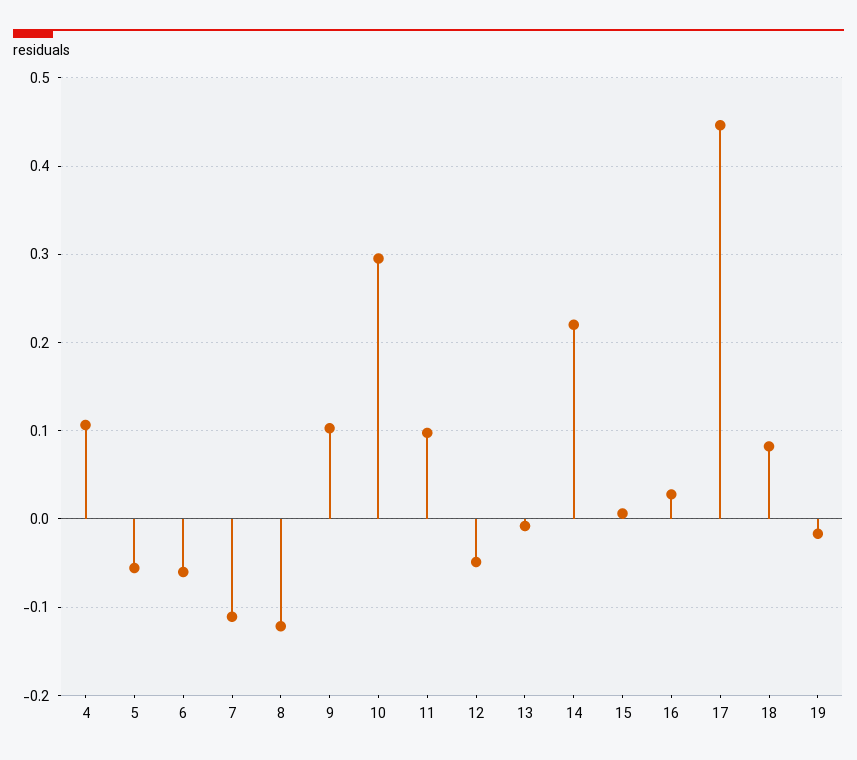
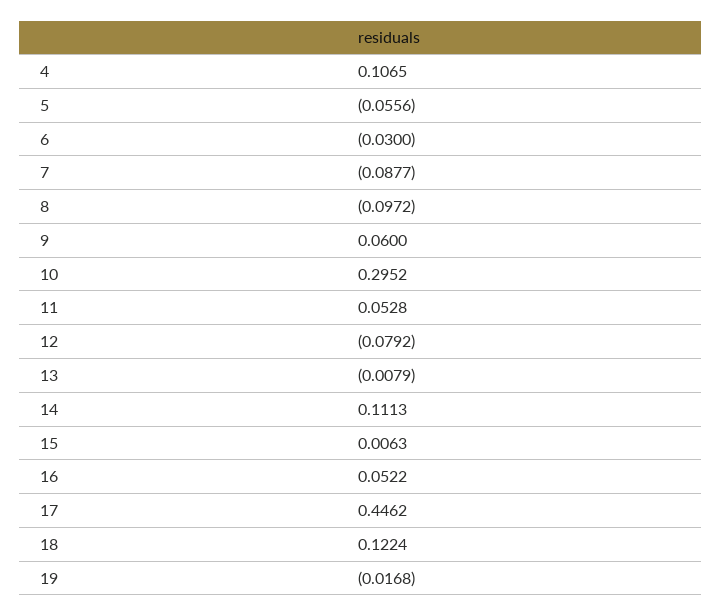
6: -0.06 -> -0.03
7: -0.11 -> -0.0877
8: -0.12 -> -0.0972
9: 0.1 -> 0.06
11: 0.1 -> 0.0528
12: -0.05 -> -0.0792
14: 0.22 -> 0.1113
16: 0.03 -> 0.0522
18: 0.08 -> 0.1224

